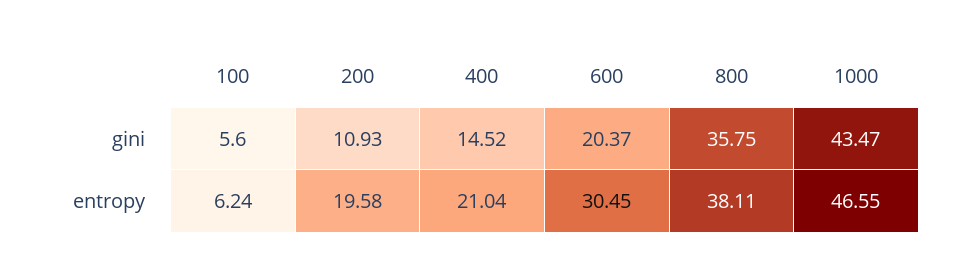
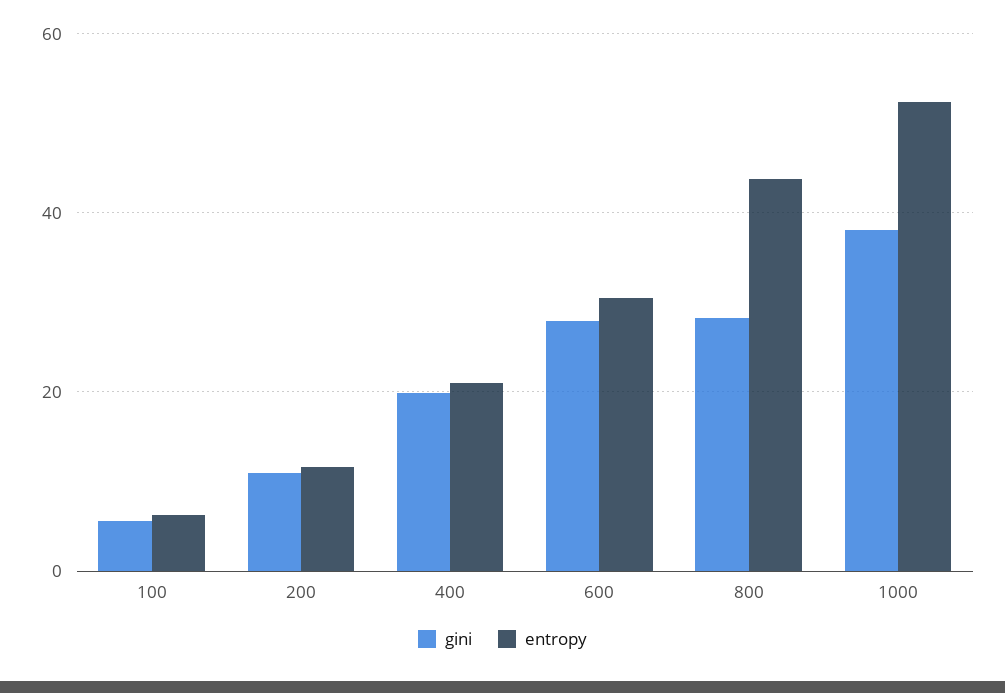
gini, 400: 14.52 -> 20
gini, 600: 20.37 -> 28
gini, 800: 35.75 -> 28
gini, 1000: 43.47 -> 38
entropy, 200: 19.58 -> 12
entropy, 800: 38.11 -> 44
entropy, 1000: 46.55 -> 52

